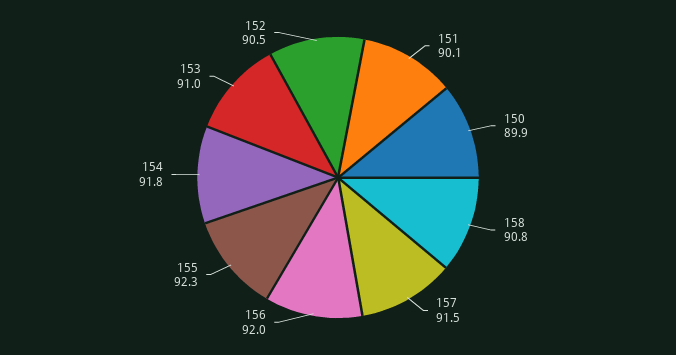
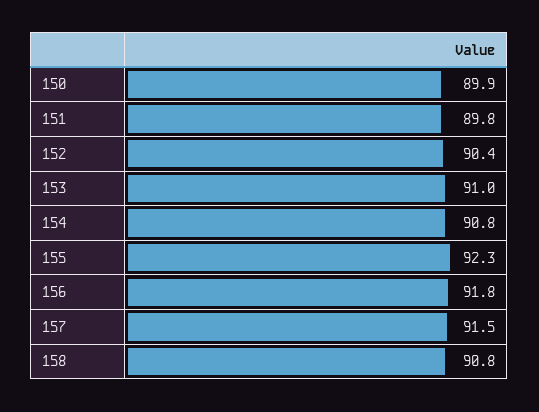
151: 90.1 -> 89.8
156: 92 -> 91.8
154: 91.8 -> 90.8
152: 90.5 -> 90.4

